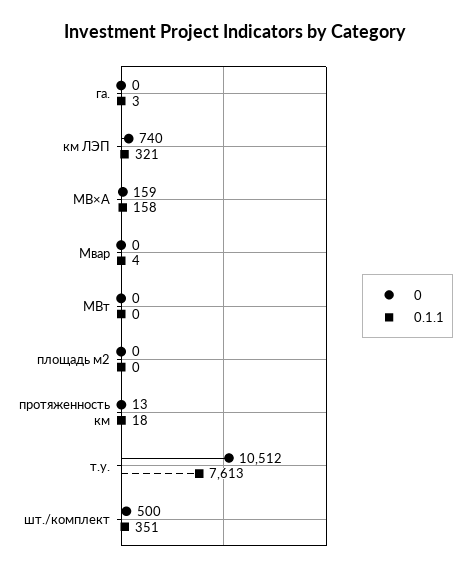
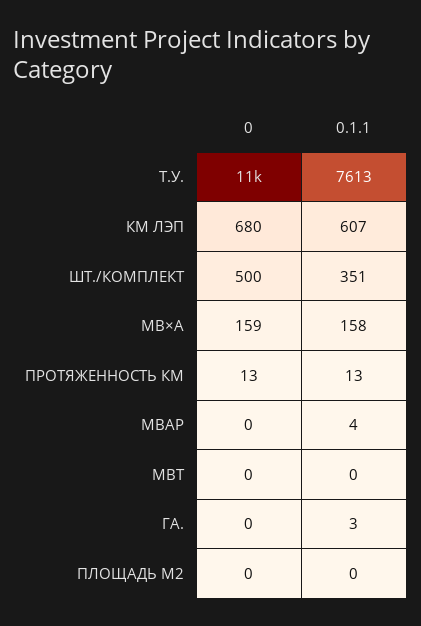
0, км ЛЭП: 740 -> 680
0.1.1, км ЛЭП: 321 -> 607
0.1.1, протяженность км: 18 -> 13

